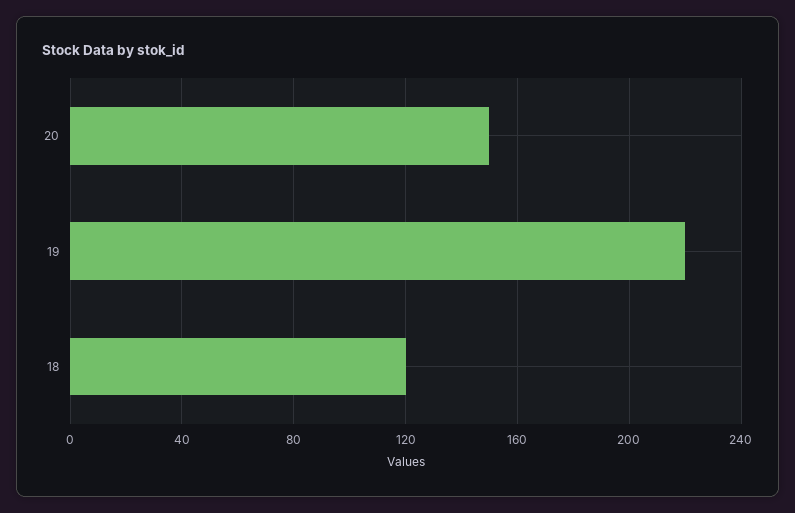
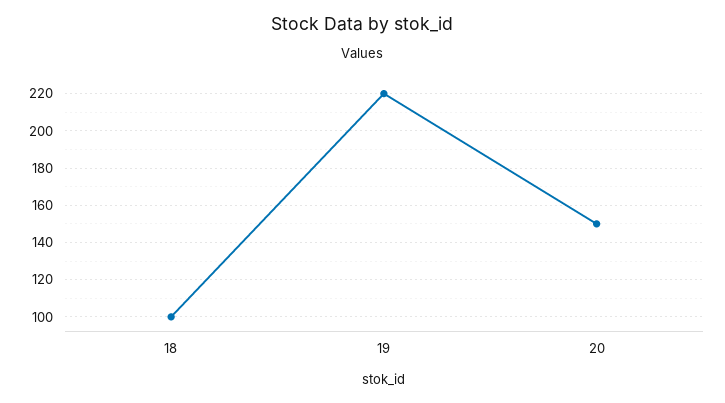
18: 120 -> 100

